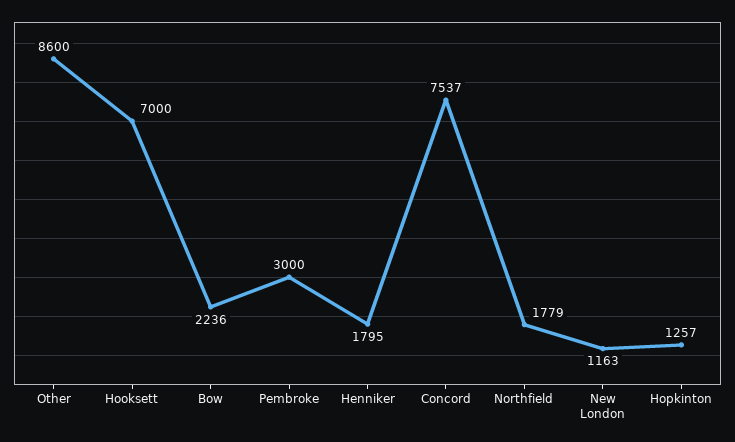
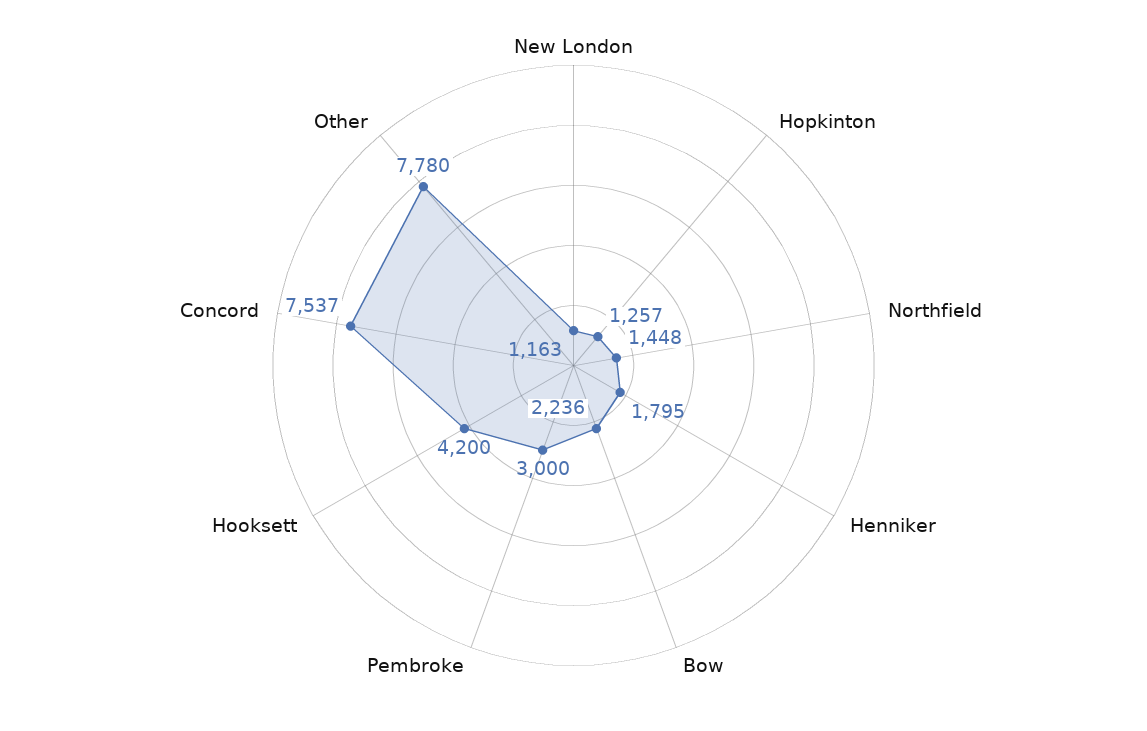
Other: 8600 -> 7780
Hooksett: 7000 -> 4200
Northfield: 1779 -> 1448

